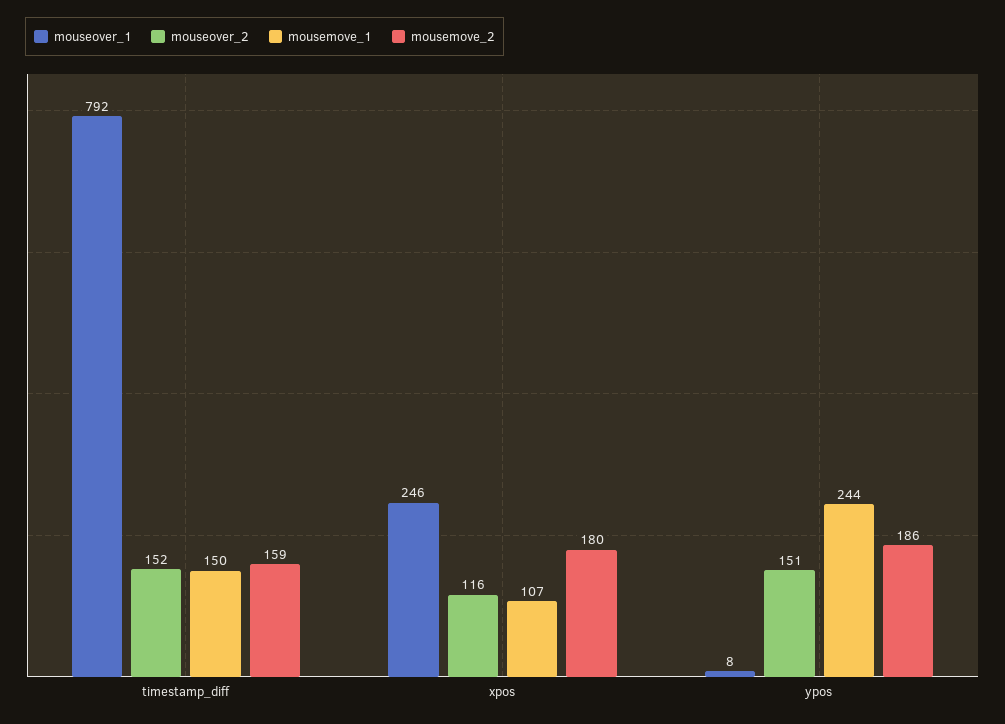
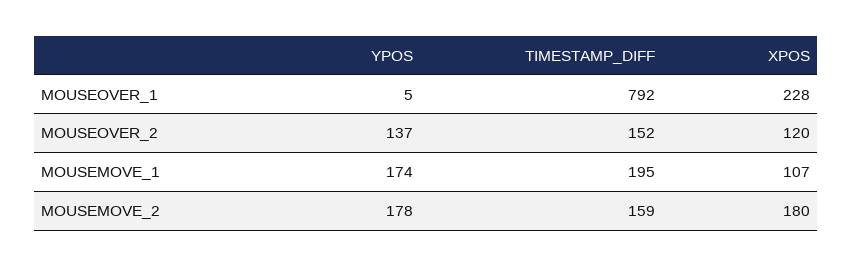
mousemove_1, timestamp_diff: 150 -> 195
mouseover_1, xpos: 246 -> 228
mouseover_2, xpos: 116 -> 120
mouseover_1, ypos: 8 -> 5
mouseover_2, ypos: 151 -> 137
mousemove_1, ypos: 244 -> 174
mousemove_2, ypos: 186 -> 178

